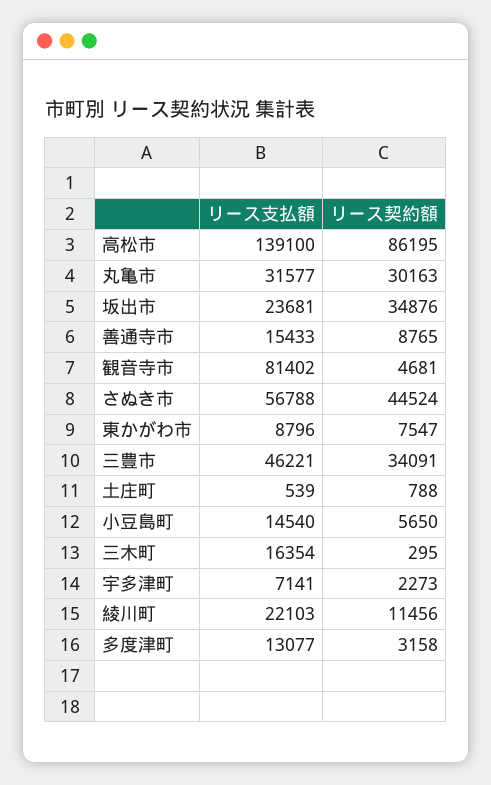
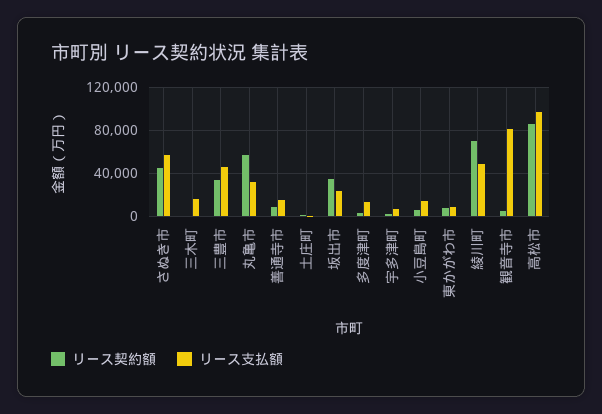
リース支払額, 高松市: 139100 -> 100000
リース契約額, 丸亀市: 30163 -> 60000
リース支払額, 綾川町: 22103 -> 50000
リース契約額, 綾川町: 11456 -> 70000

